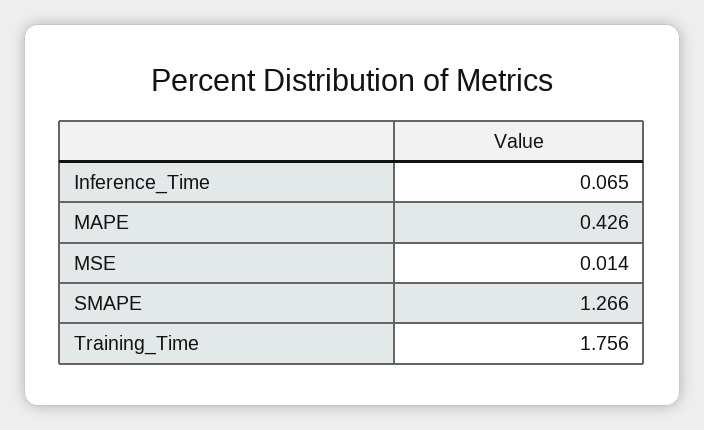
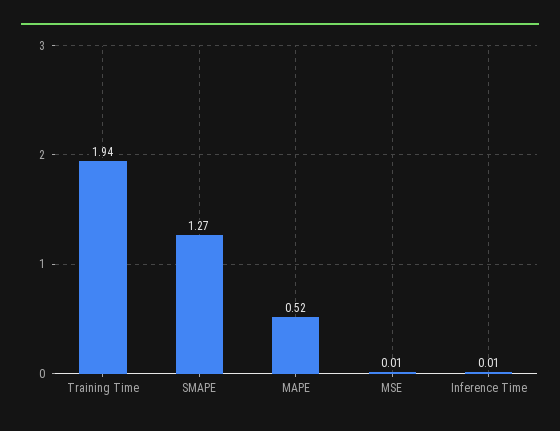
Inference_Time: 0.065 -> 0.01
MAPE: 0.426 -> 0.52
Training_Time: 1.756 -> 1.94

